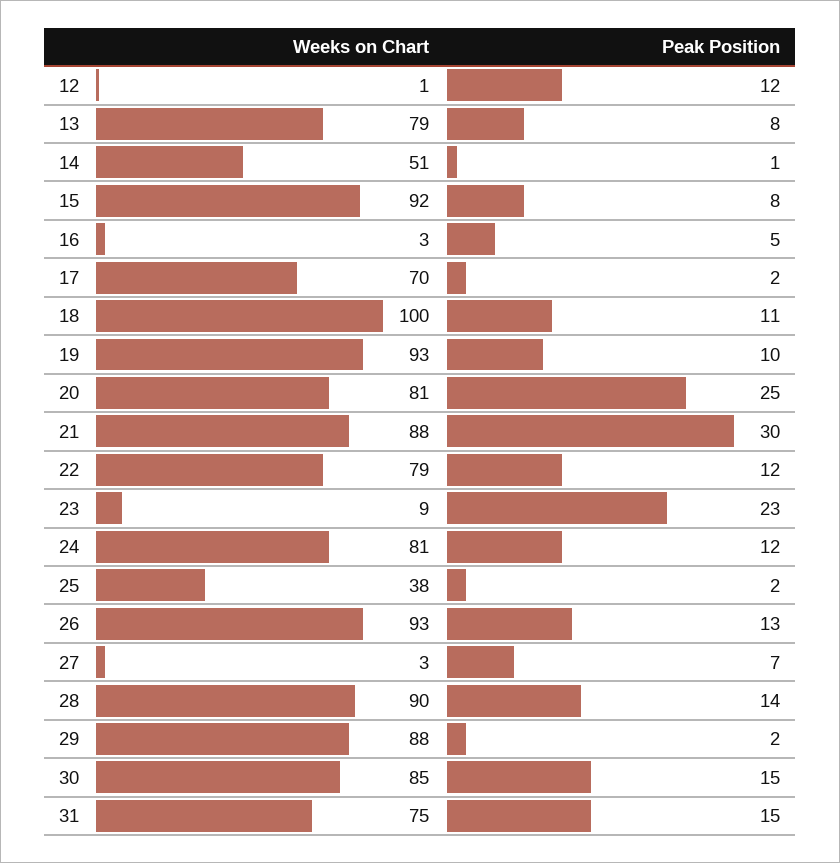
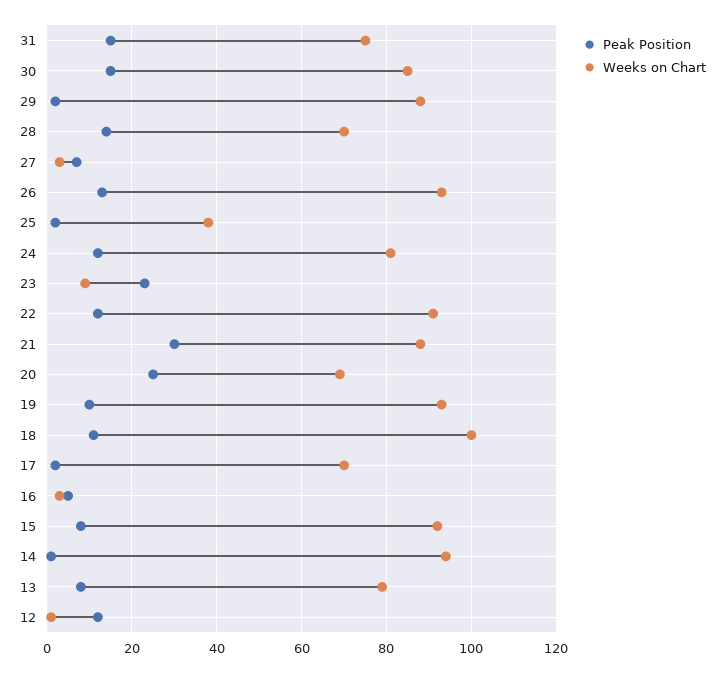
Weeks on Chart, 14: 51 -> 95
Weeks on Chart, 20: 81 -> 70
Weeks on Chart, 22: 79 -> 90
Weeks on Chart, 28: 90 -> 70

